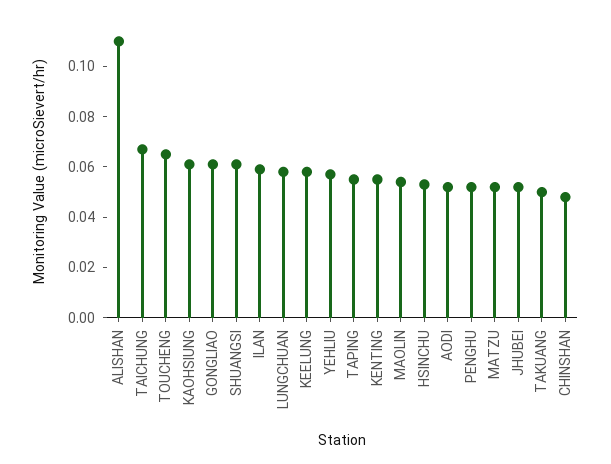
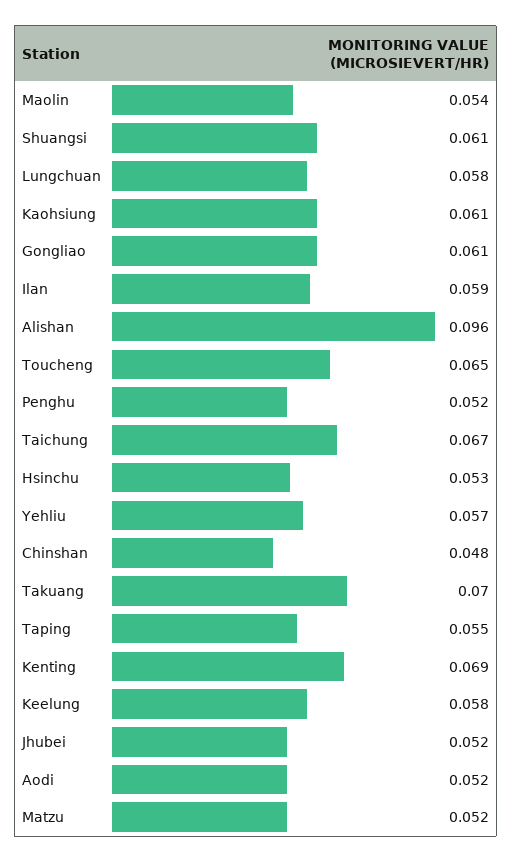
ALISHAN: 0.11 -> 0.096
KENTING: 0.055 -> 0.069
TAKUANG: 0.05 -> 0.07

